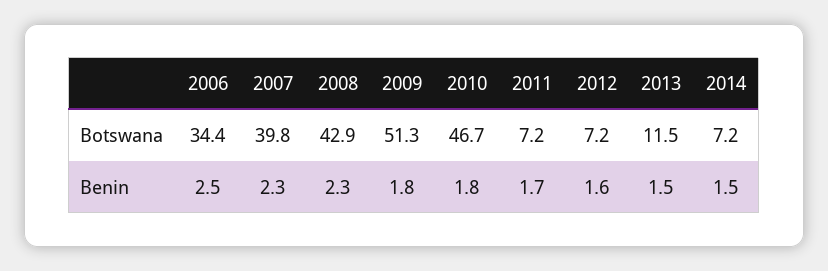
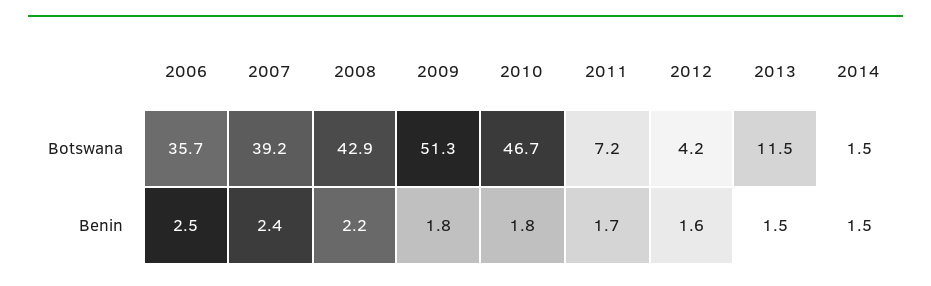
2006, Botswana: 34.4 -> 35.7
2007, Botswana: 39.8 -> 39.2
2012, Botswana: 7.2 -> 4.2
2014, Botswana: 7.2 -> 1.5
2007, Benin: 2.3 -> 2.4
2008, Benin: 2.3 -> 2.2

